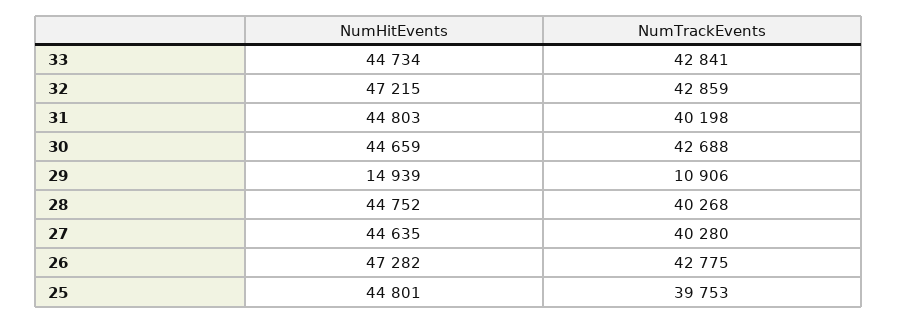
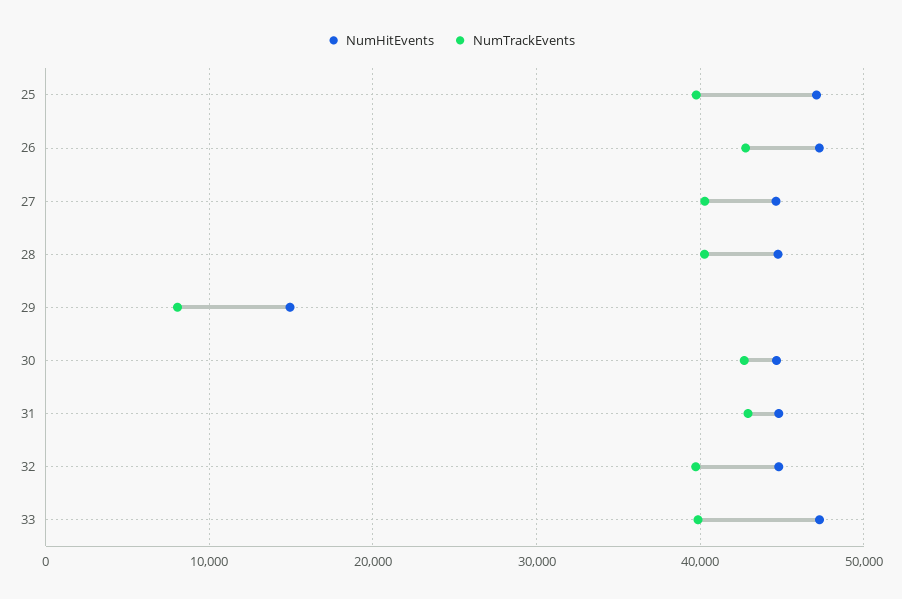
NumHitEvents, 33: 44734 -> 47000
NumTrackEvents, 33: 42841 -> 40000
NumHitEvents, 32: 47215 -> 45000
NumTrackEvents, 32: 42859 -> 40000
NumTrackEvents, 31: 40198 -> 43000
NumTrackEvents, 29: 10906 -> 8000
NumHitEvents, 25: 44801 -> 47000

